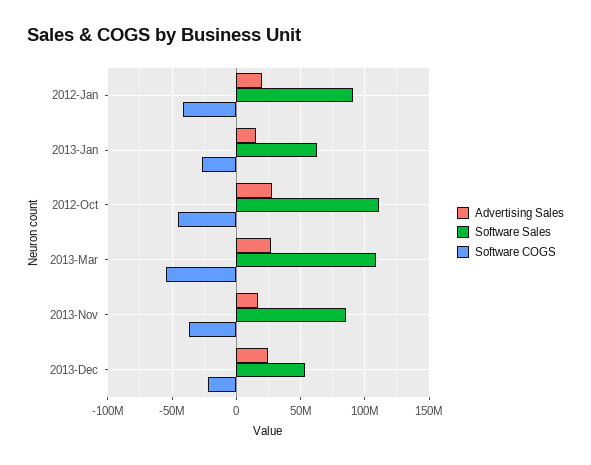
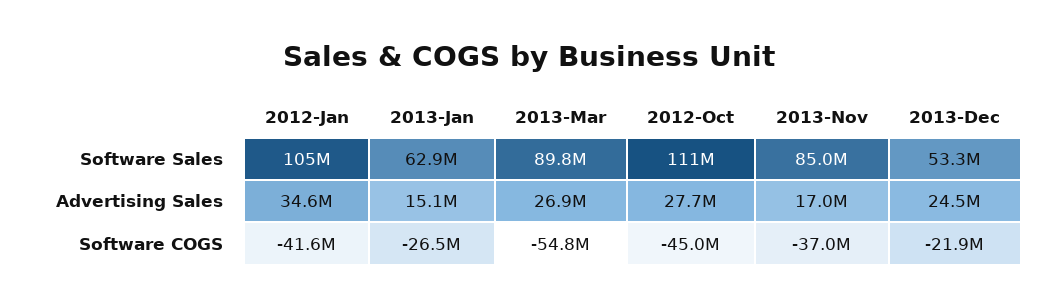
Advertising Sales, 2012-Jan: 20000000 -> 34600000
Software Sales, 2012-Jan: 90000000 -> 105000000
Software Sales, 2013-Mar: 110000000 -> 89800000

